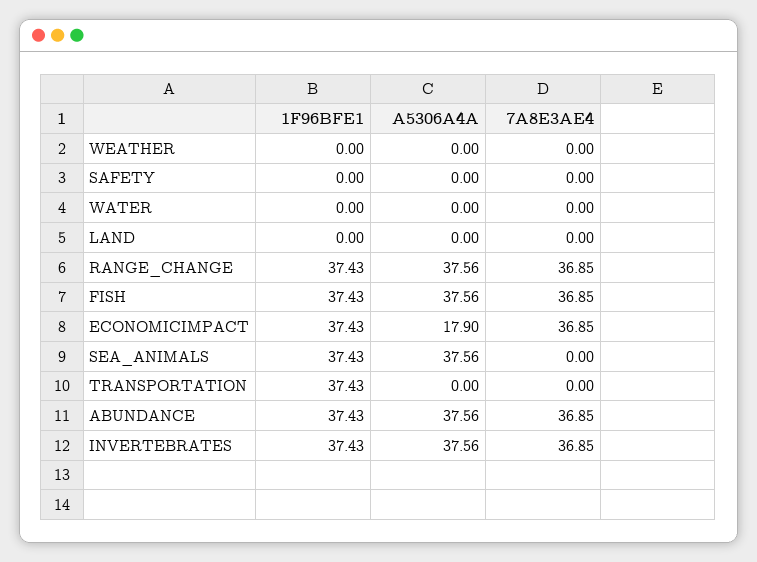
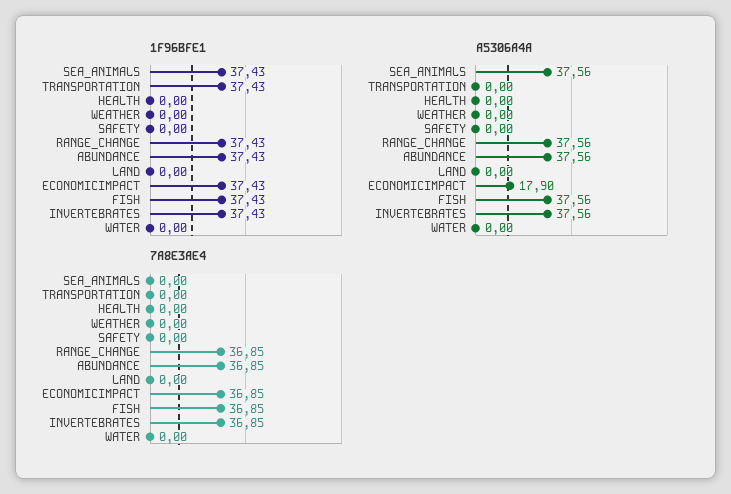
1F96BFE1, HEALTH: none -> 0
A5306A4A, HEALTH: none -> 0
7A8E3AE4, HEALTH: none -> 0

